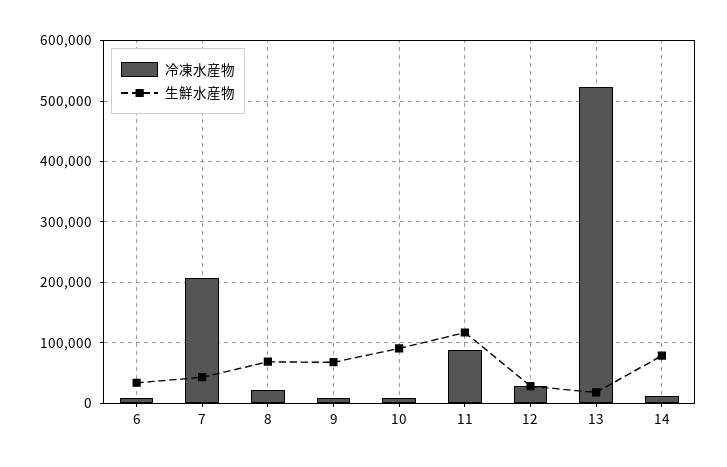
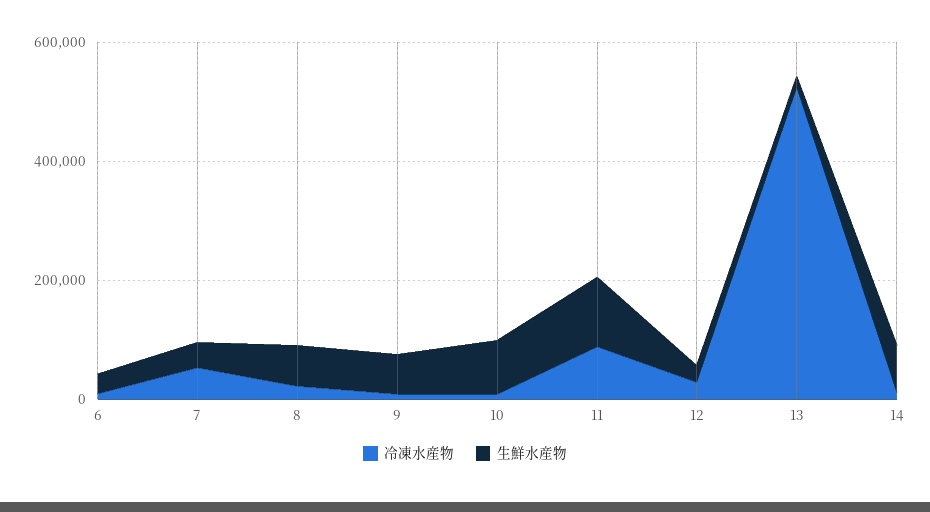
冷凍水産物, 7: 210000 -> 50000

